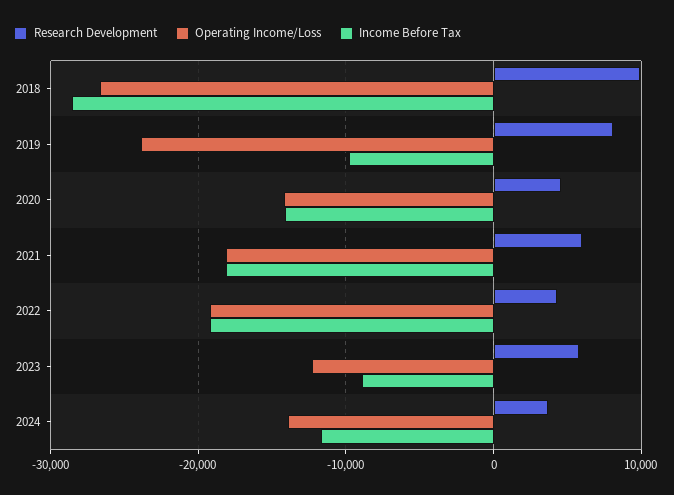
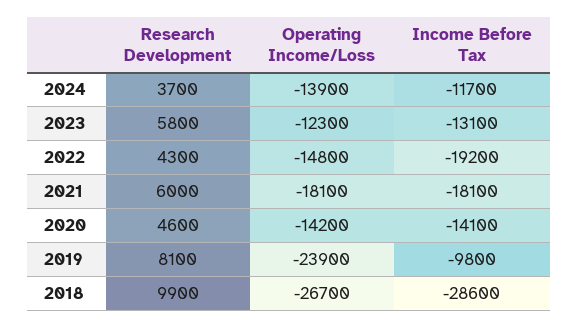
Operating Income/Loss, 2022: -19000 -> -14800
Income Before Tax, 2023: -9000 -> -13100

